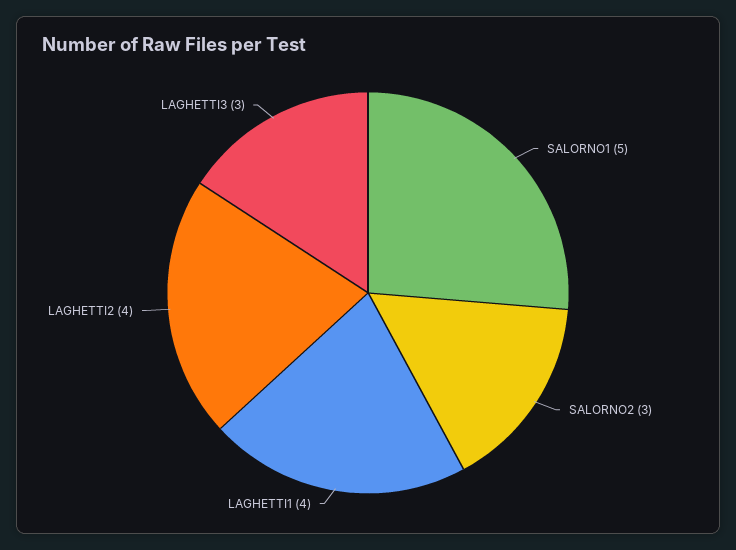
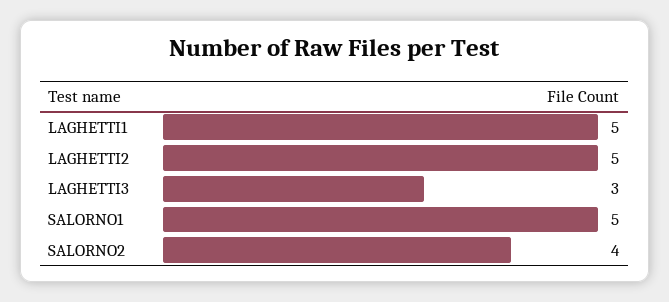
SALORNO2: 3 -> 4
LAGHETTI1: 4 -> 5
LAGHETTI2: 4 -> 5

